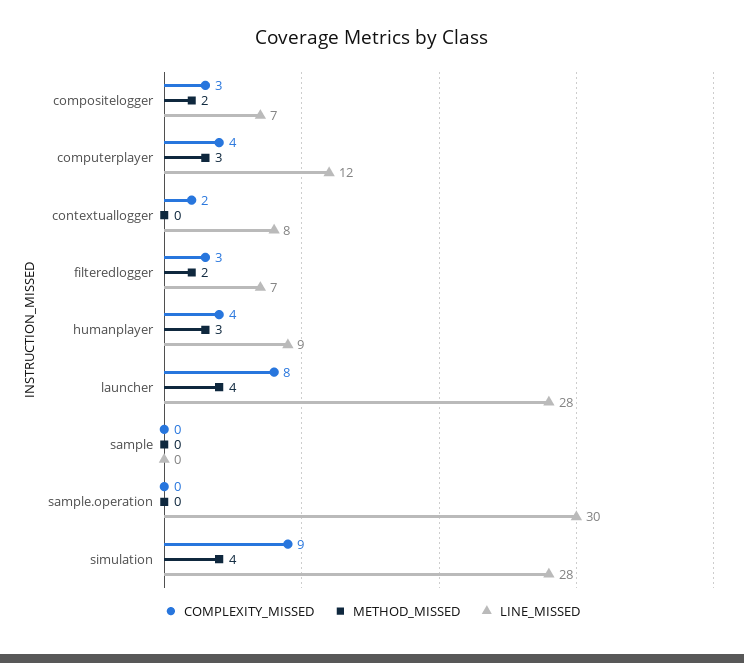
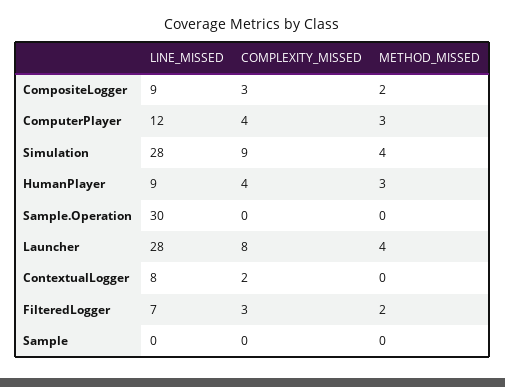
LINE_MISSED, compositelogger: 7 -> 9

